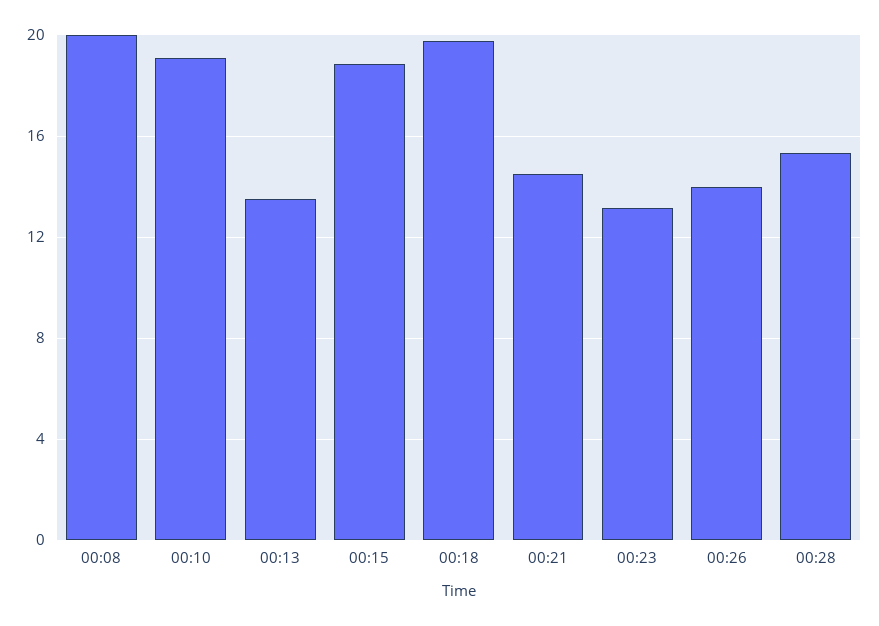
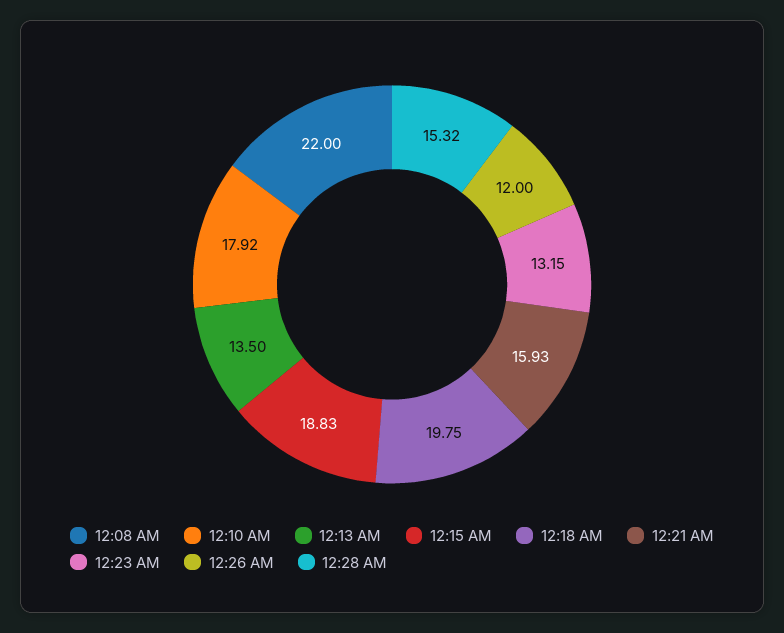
00:08: 20 -> 22
00:10: 19 -> 17.92
00:21: 14.5 -> 15.93
00:26: 14 -> 12

